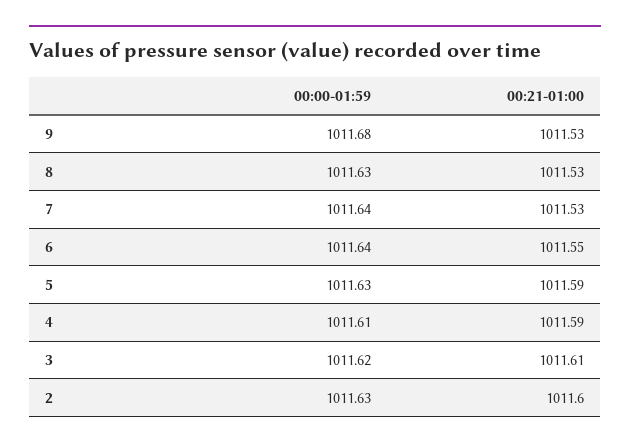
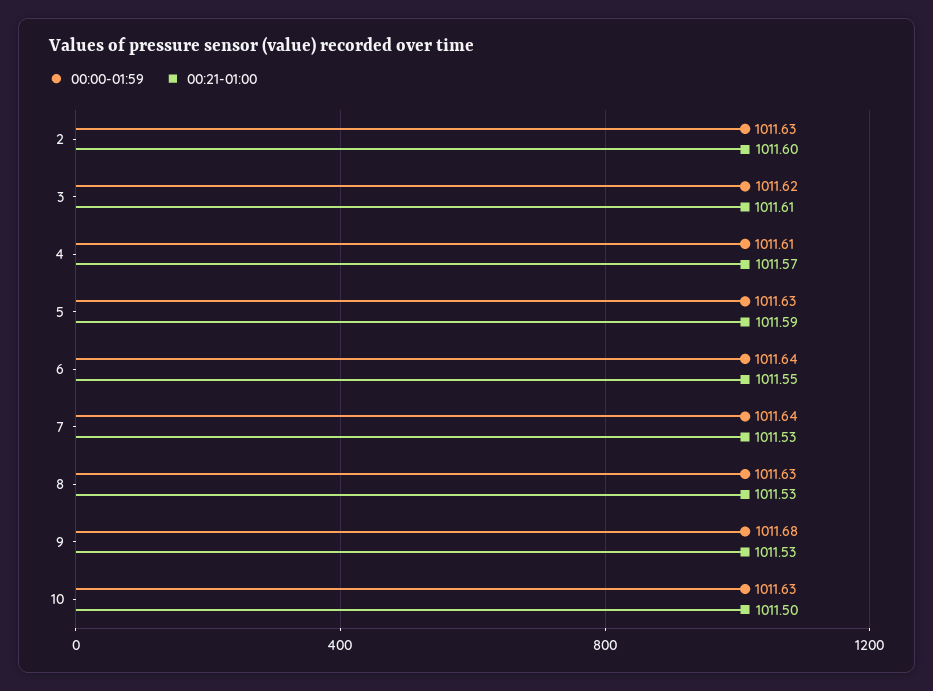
00:21-01:00, 4: 1011.59 -> 1011.57
00:00-01:59, 10: none -> 1011.63
00:21-01:00, 10: none -> 1011.5

